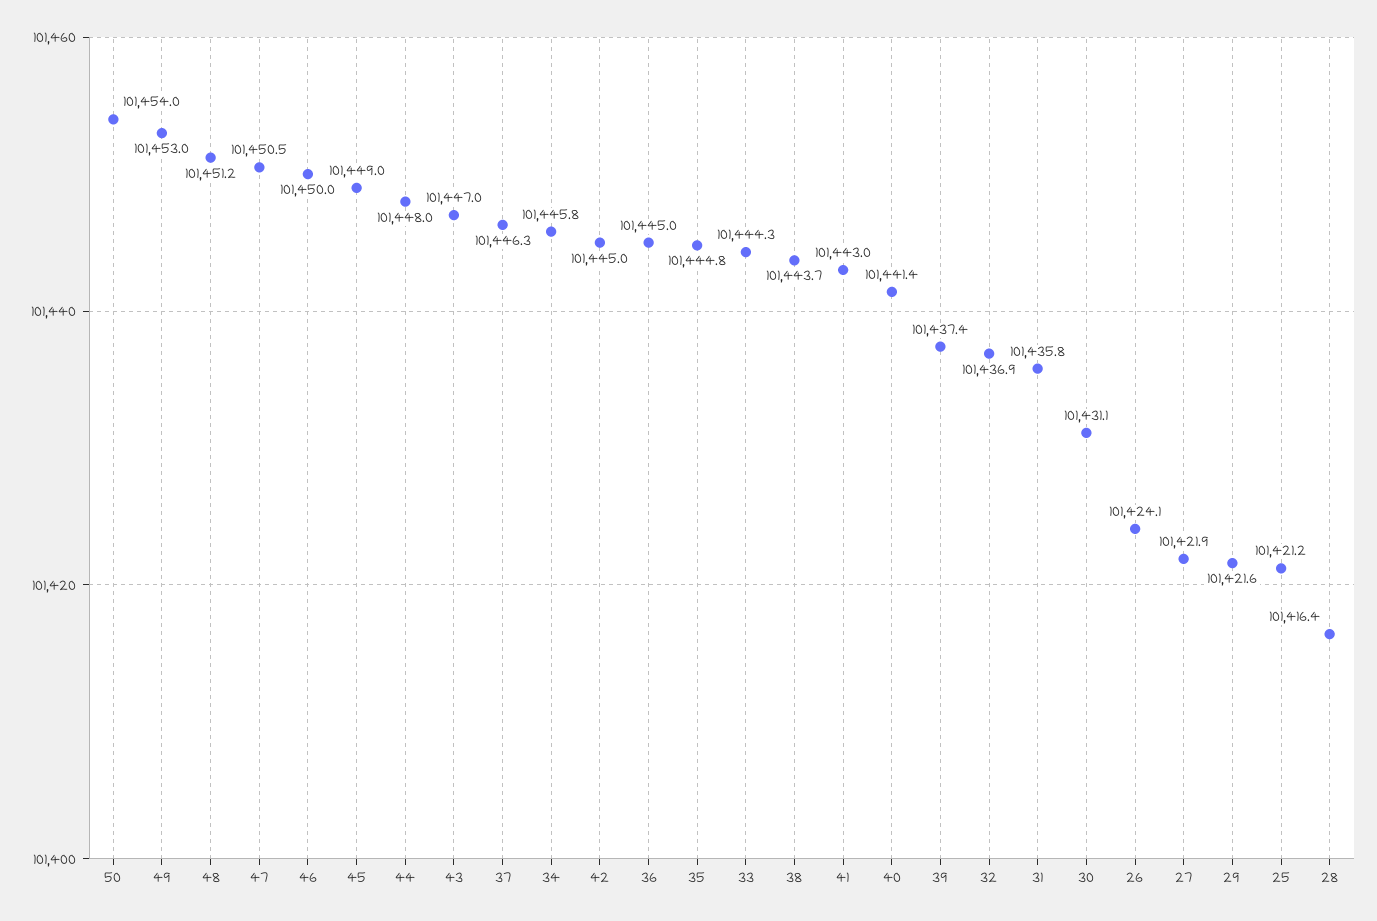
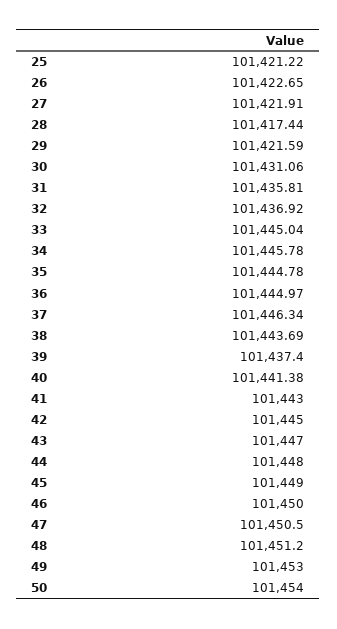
33: 101444.3 -> 101445.04
26: 101424.1 -> 101422.65
28: 101416.4 -> 101417.44

